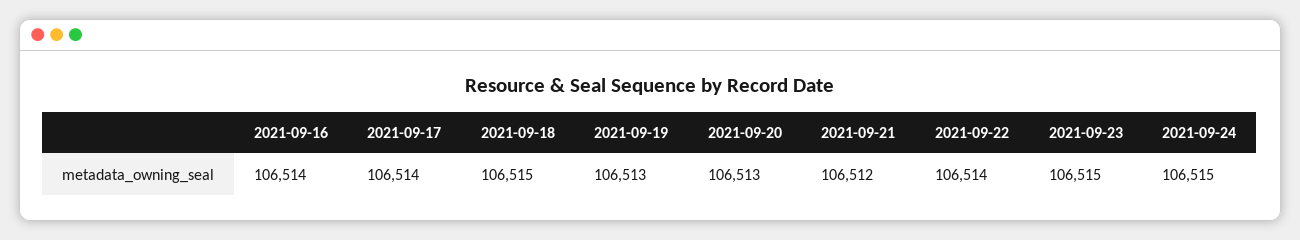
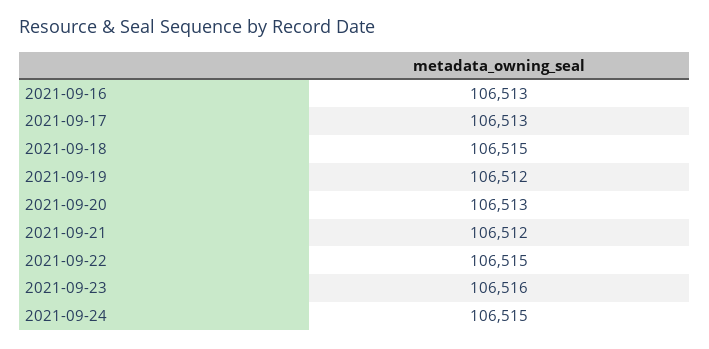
2021-09-16: 106514 -> 106513
2021-09-17: 106514 -> 106513
2021-09-19: 106513 -> 106512
2021-09-22: 106514 -> 106515
2021-09-23: 106515 -> 106516

